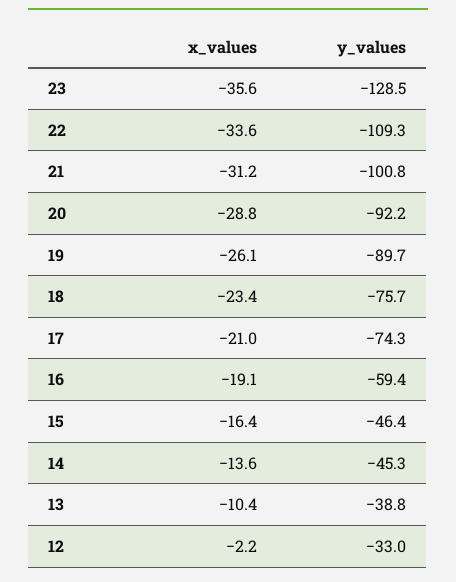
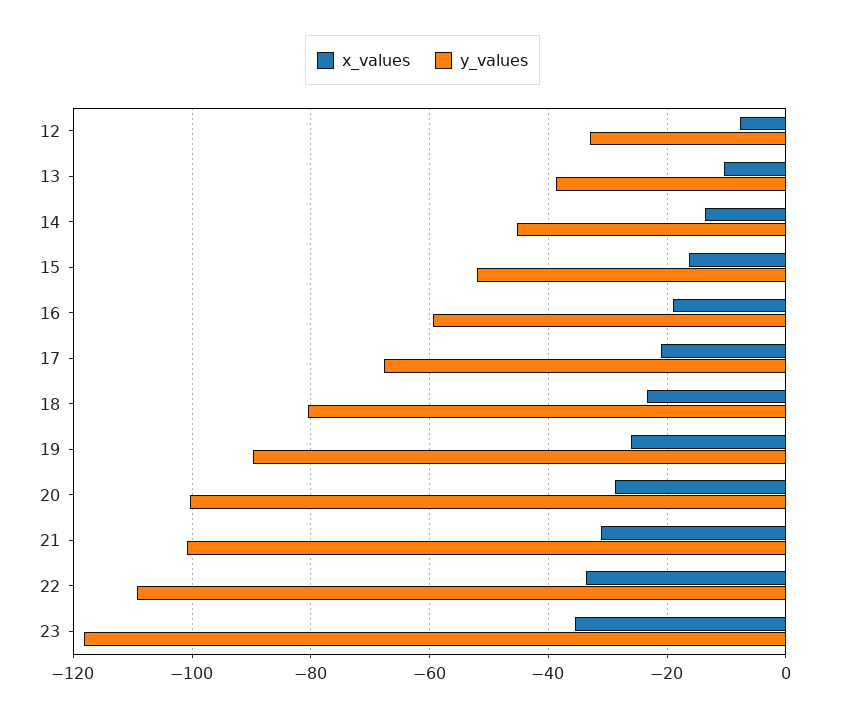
y_values, 23: -128.5 -> -118
y_values, 20: -92.2 -> -100
y_values, 18: -75.7 -> -80
y_values, 17: -74.3 -> -68
y_values, 15: -46.4 -> -52
x_values, 12: -2.2 -> -8

